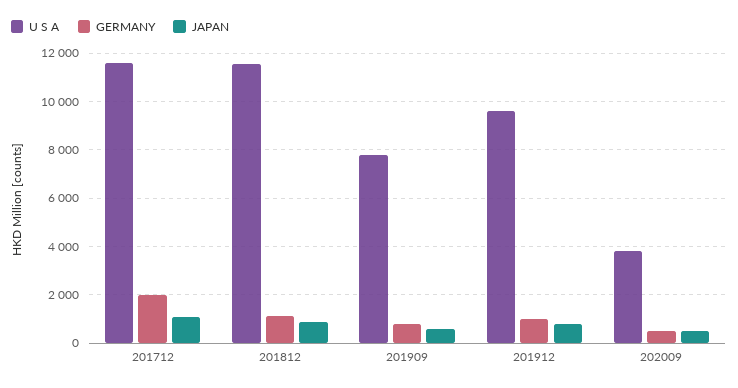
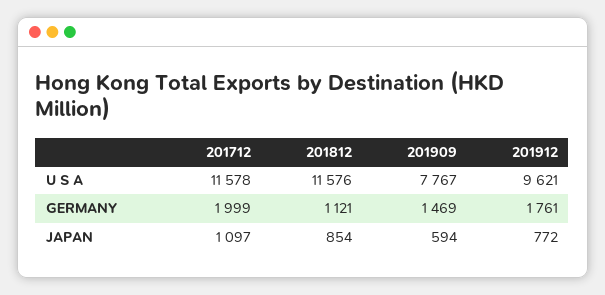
GERMANY, 201909: 750 -> 1469
GERMANY, 201912: 1000 -> 1761
U S A, 202009: 3750 -> none
GERMANY, 202009: 500 -> none
JAPAN, 202009: 500 -> none

